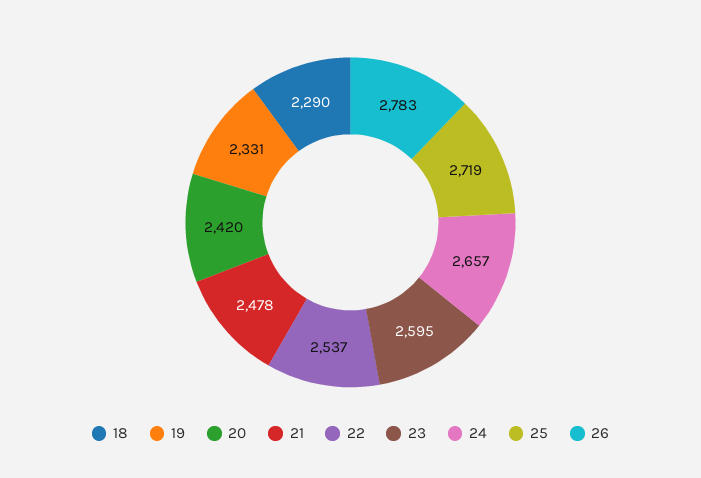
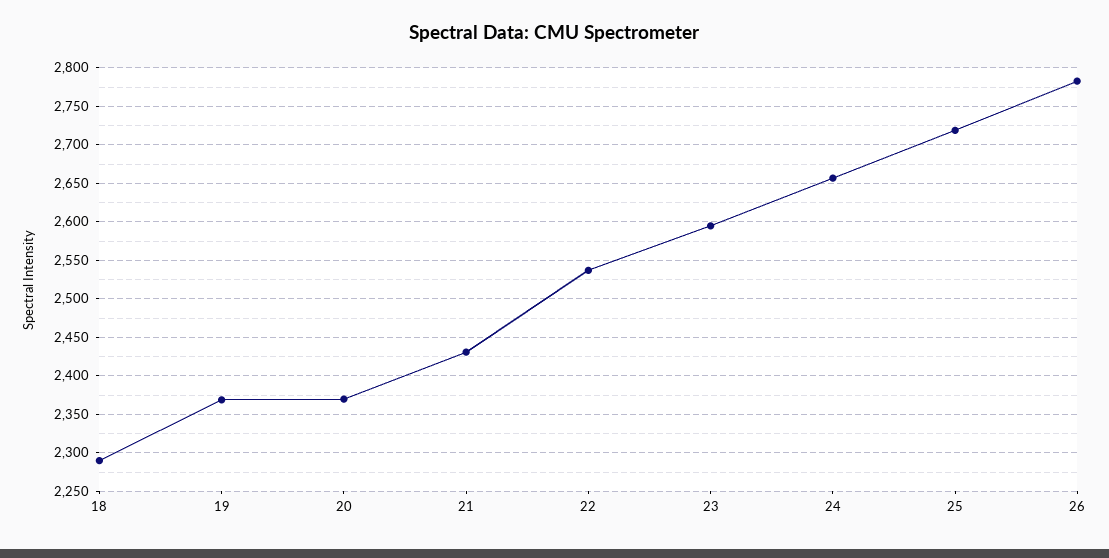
19: 2331 -> 2370
20: 2420 -> 2370
21: 2478 -> 2430

